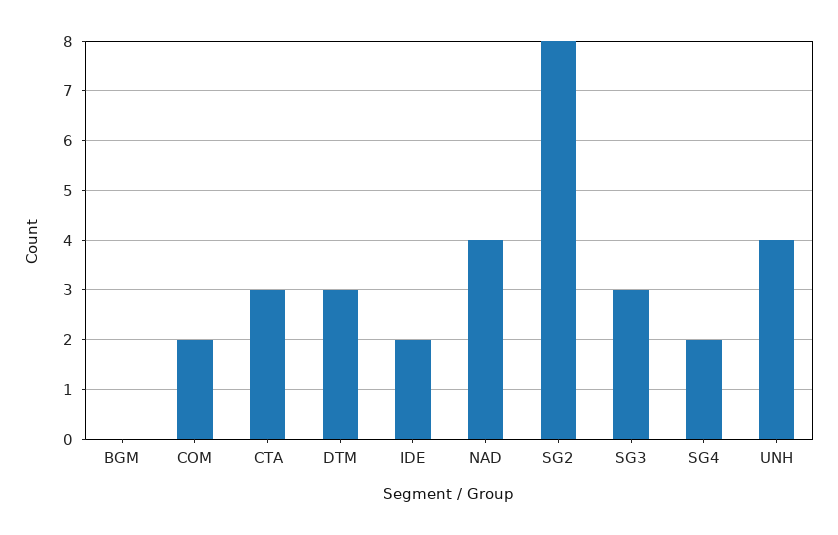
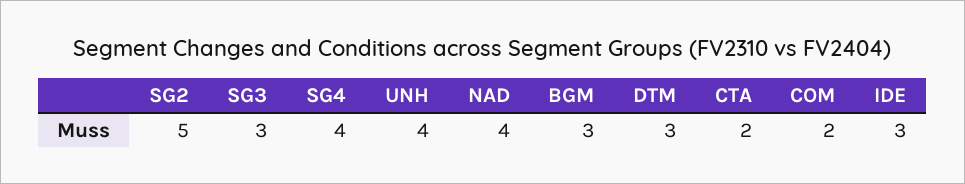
BGM: 0 -> 3
CTA: 3 -> 2
IDE: 2 -> 3
SG2: 8 -> 5
SG4: 2 -> 4

